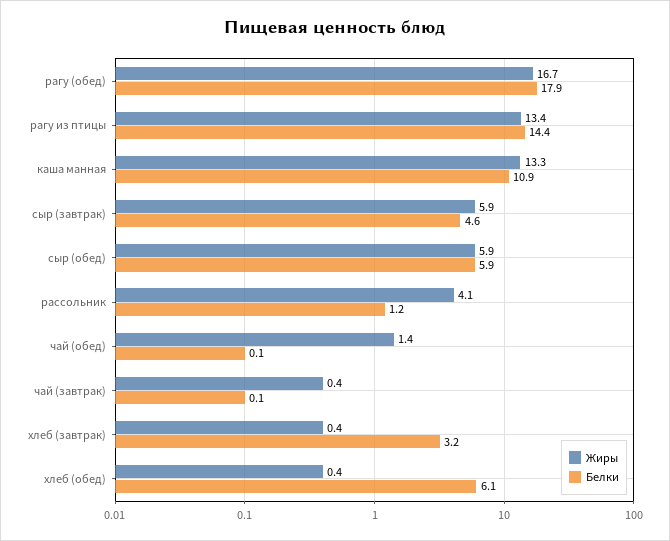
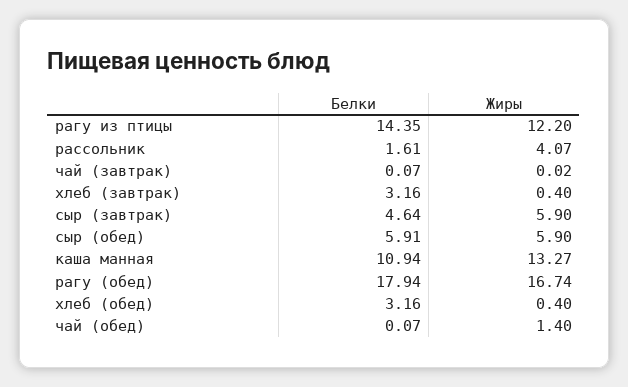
Жиры, рагу из птицы: 13.4 -> 12.2
Белки, рассольник: 1.2 -> 1.61
Жиры, чай (завтрак): 0.4 -> 0.02
Белки, хлеб (обед): 6.1 -> 3.16

